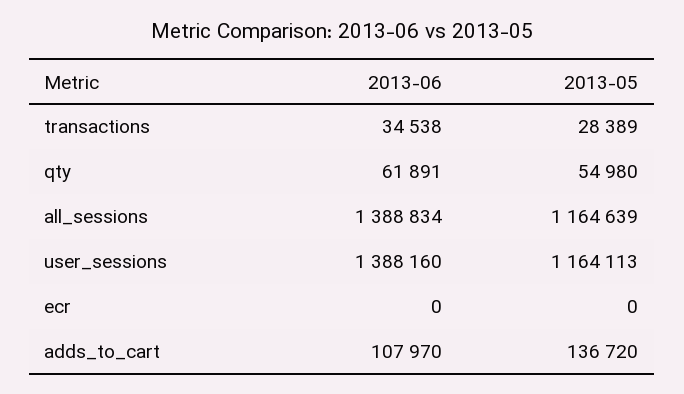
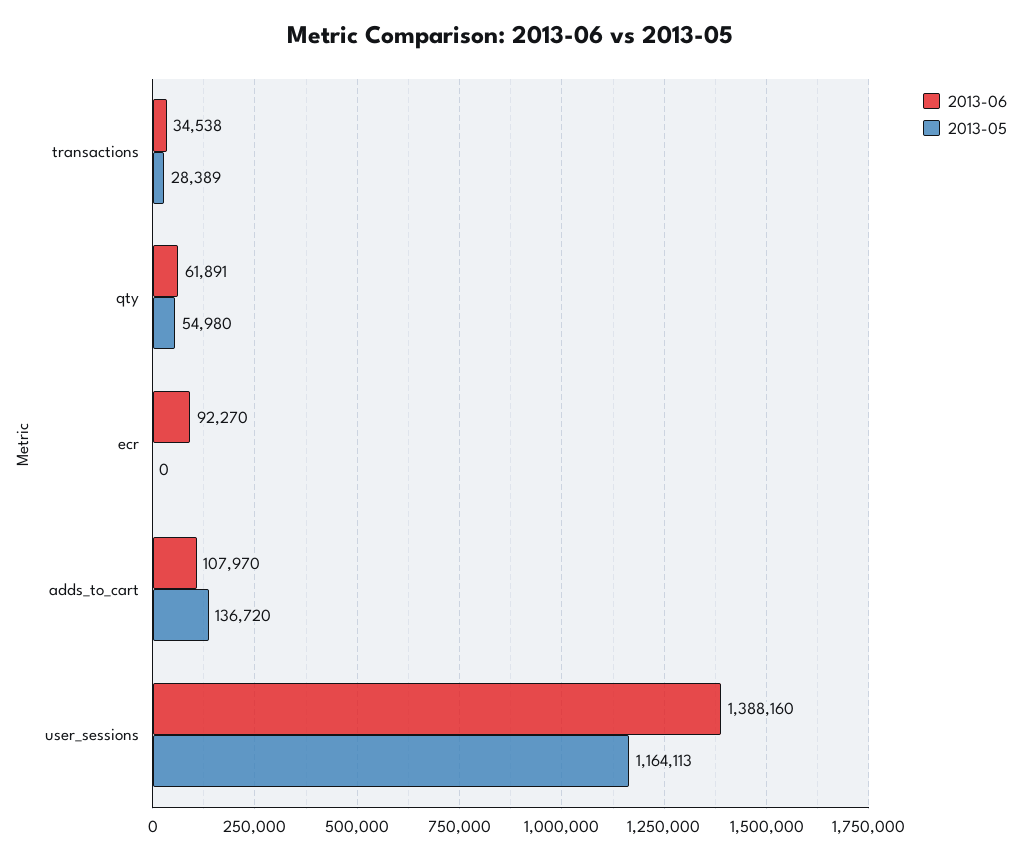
2013-06, all_sessions: 1388834 -> none
2013-05, all_sessions: 1164639 -> none
2013-06, ecr: 0 -> 92270

